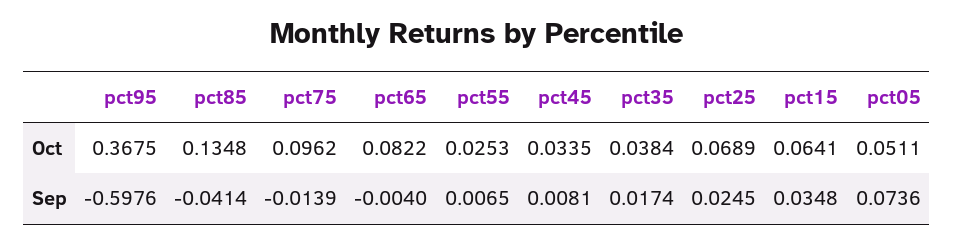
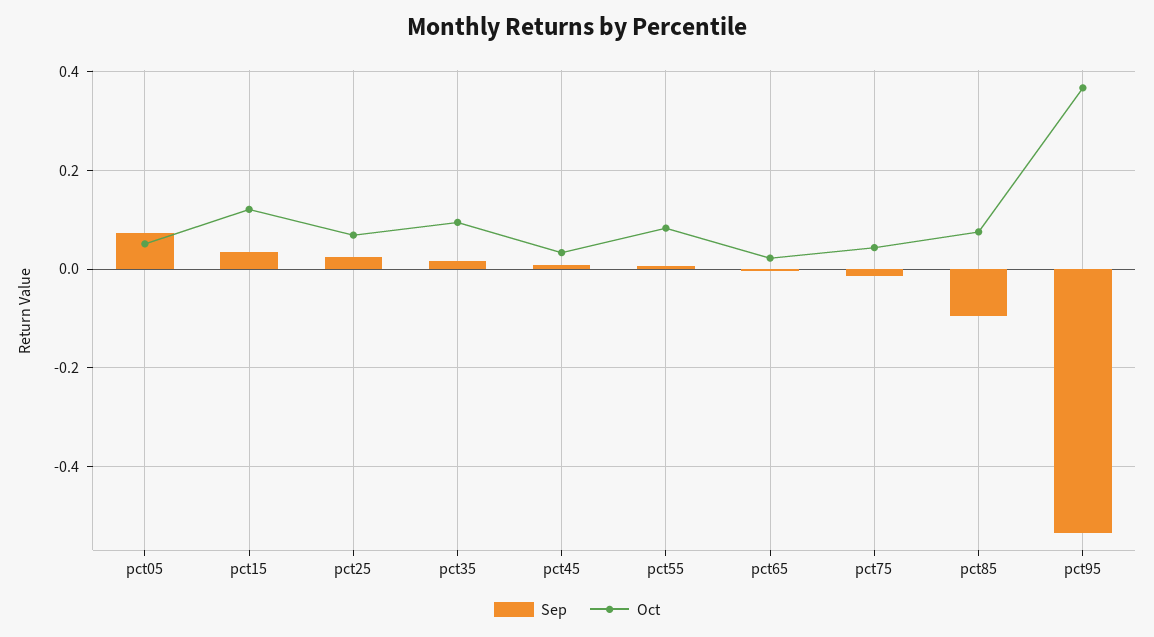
Oct, pct85: 0.1348 -> 0.08
Oct, pct75: 0.0962 -> 0.04
Oct, pct65: 0.0822 -> 0.02
Oct, pct55: 0.0253 -> 0.08
Oct, pct35: 0.0384 -> 0.1
Oct, pct15: 0.0641 -> 0.12
Sep, pct95: -0.5976 -> -0.54
Sep, pct85: -0.0414 -> -0.1

